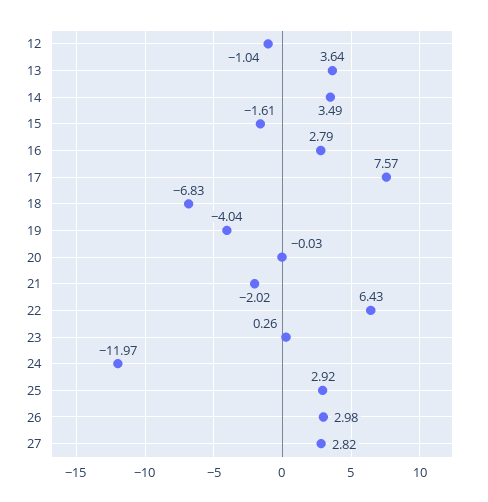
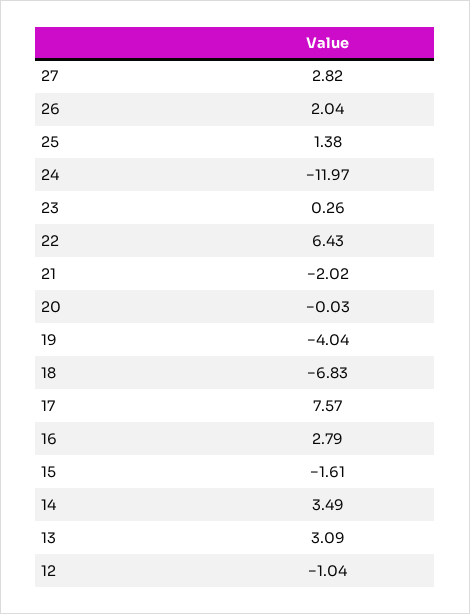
13: 3.64 -> 3.09
25: 2.92 -> 1.38
26: 2.98 -> 2.04

